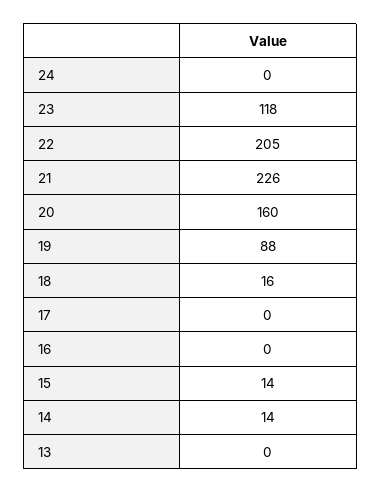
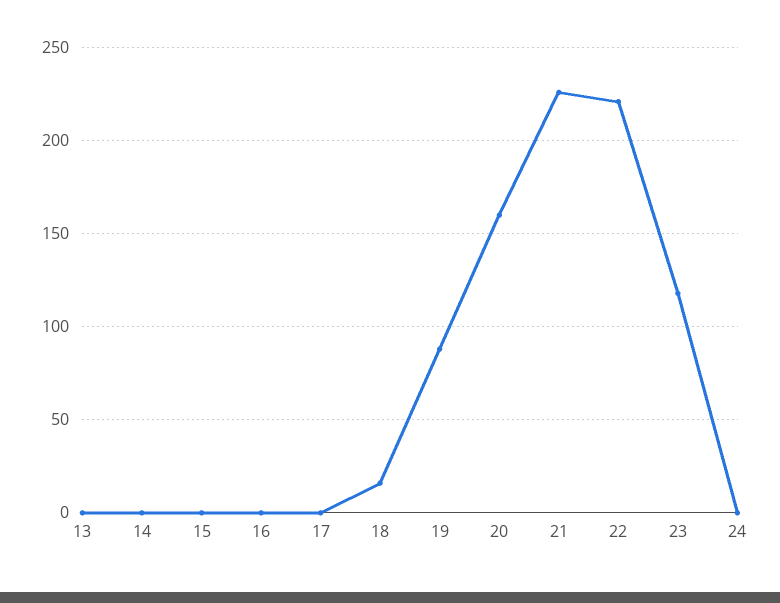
22: 205 -> 220
15: 14 -> 0
14: 14 -> 0

